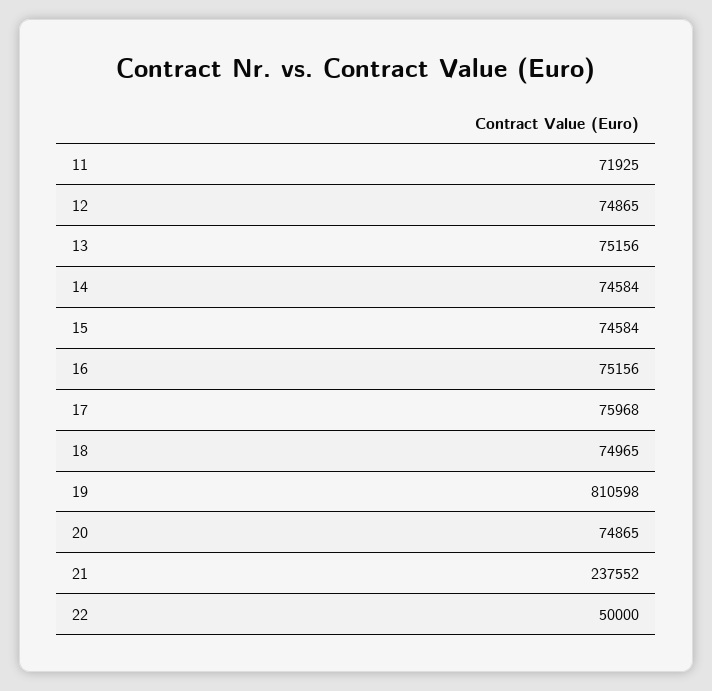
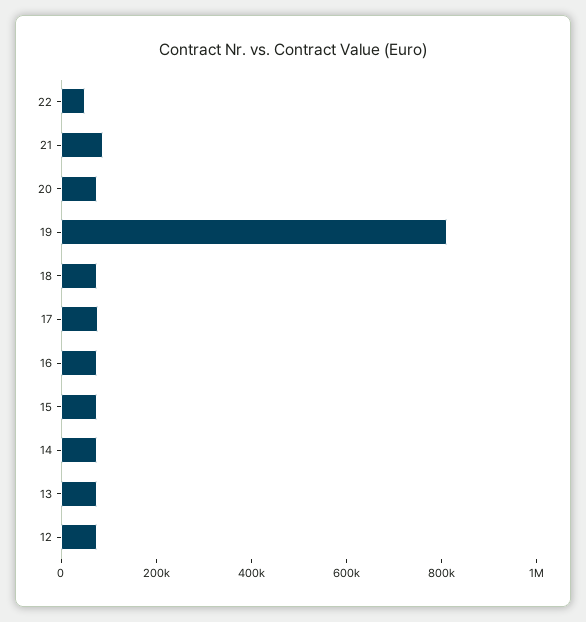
11: 71925 -> none
21: 237552 -> 100000

